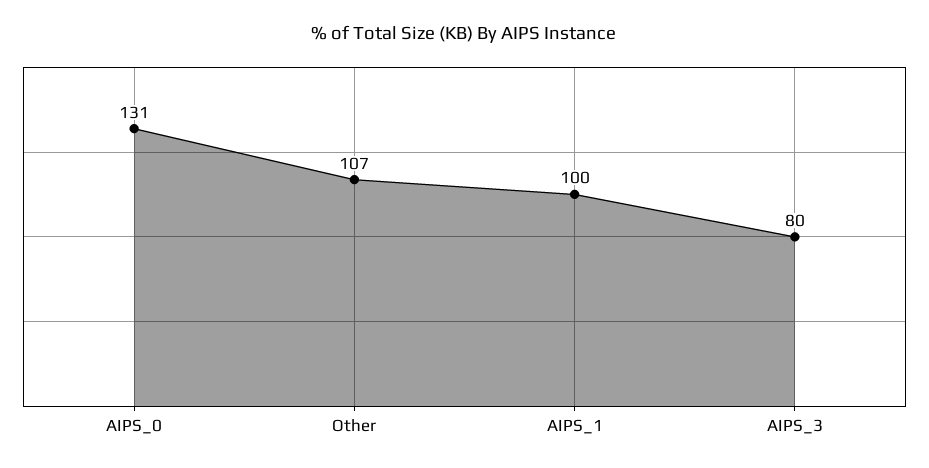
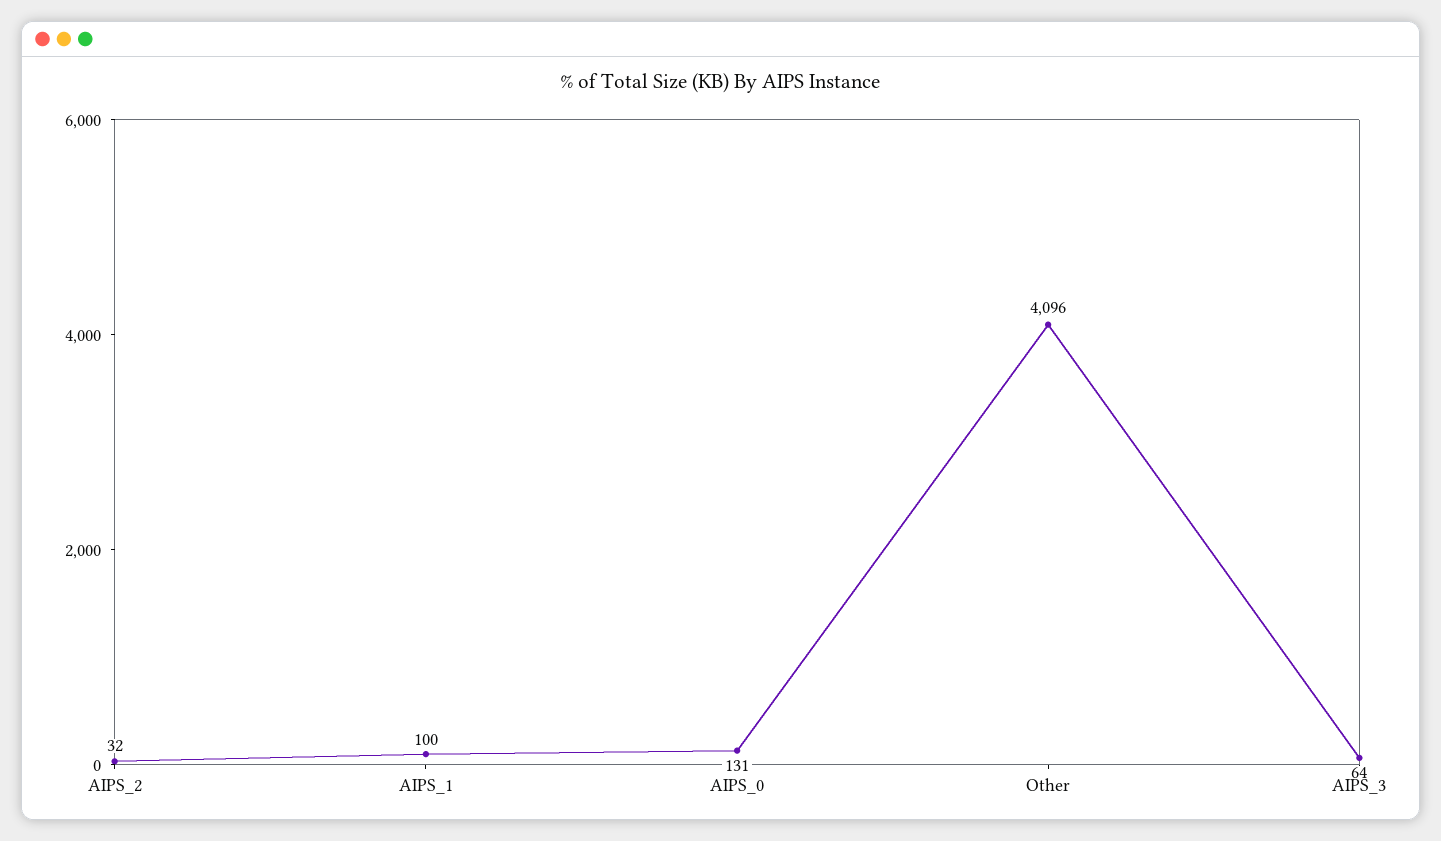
Other: 107 -> 4096
AIPS_3: 80 -> 64
AIPS_2: none -> 32

